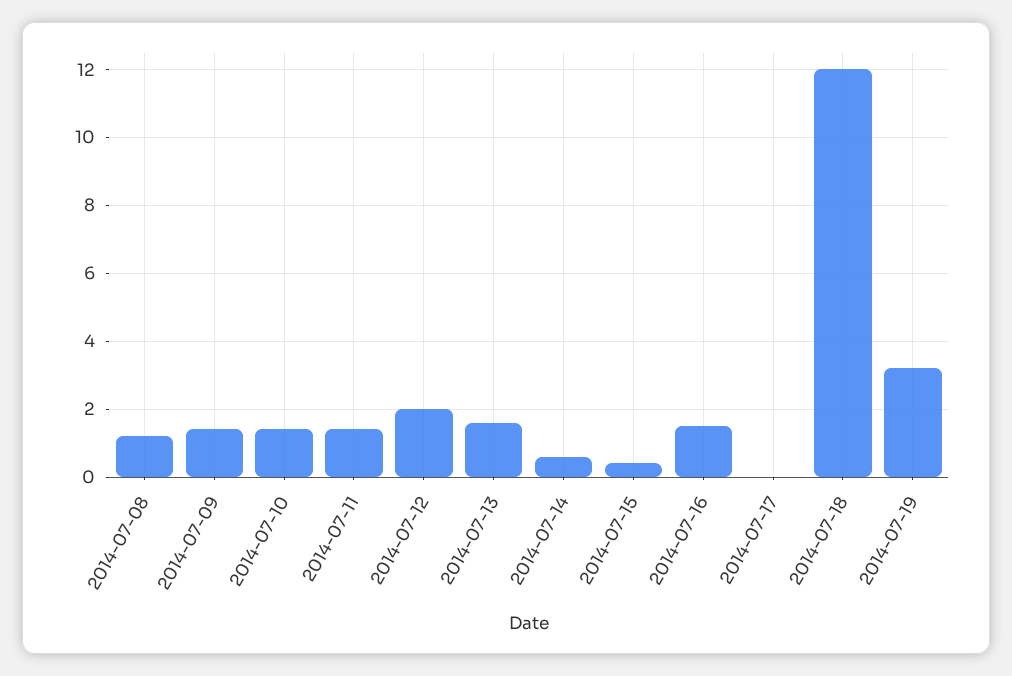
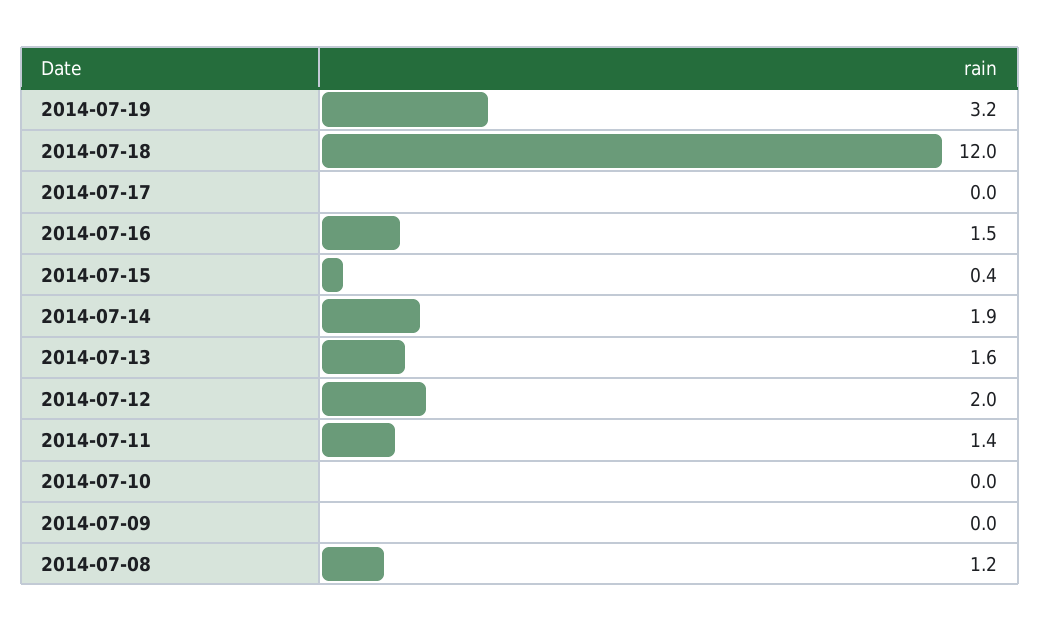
2014-07-09: 1.5 -> 0
2014-07-10: 1.5 -> 0
2014-07-14: 0.5 -> 1.9

